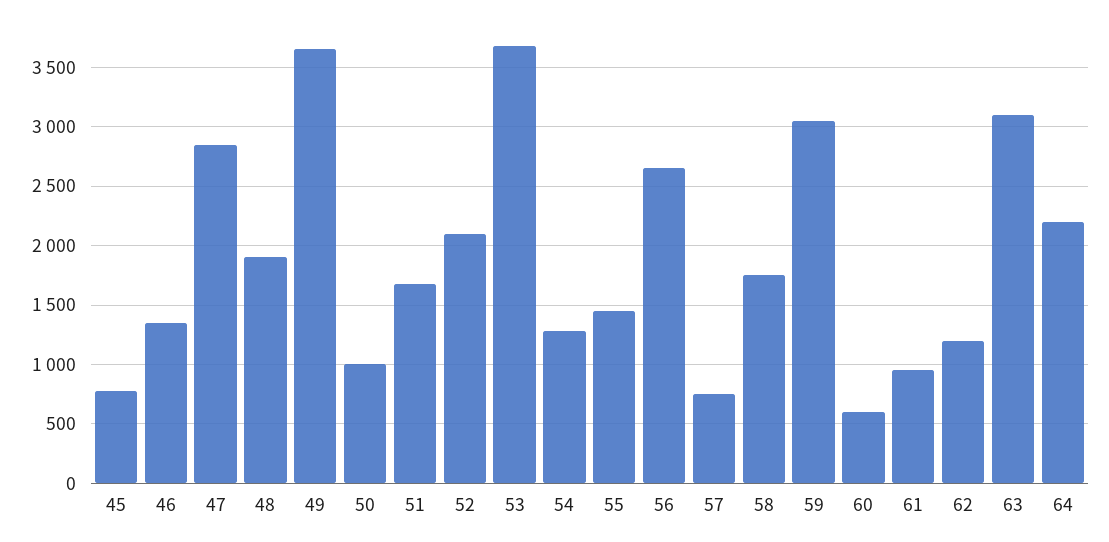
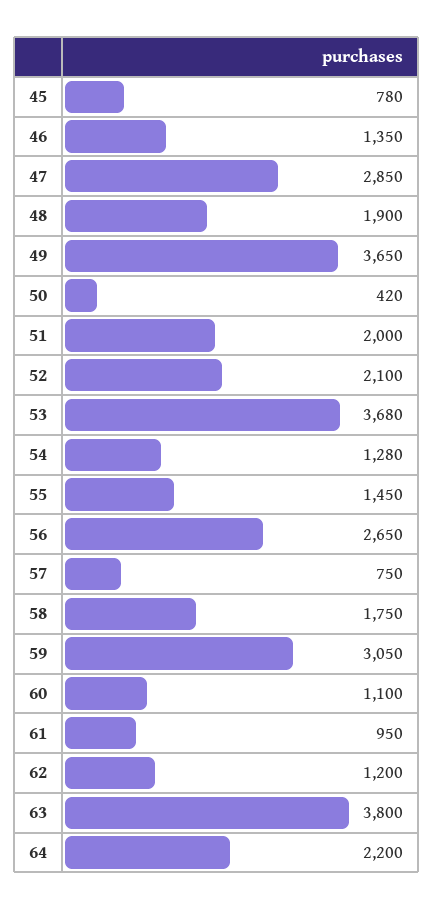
50: 1000 -> 420
51: 1700 -> 2000
60: 600 -> 1100
63: 3100 -> 3800

